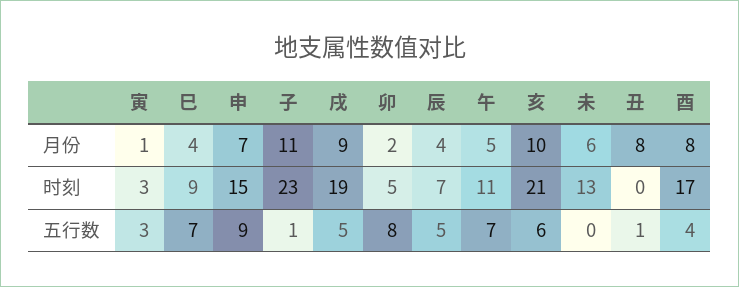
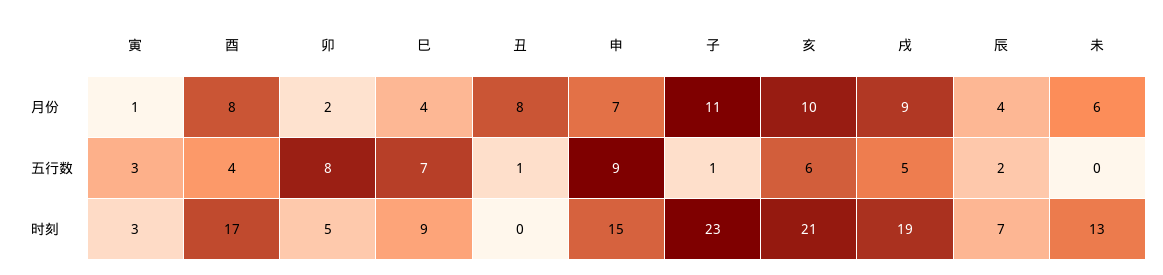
午, 月份: 5 -> none
午, 时刻: 11 -> none
辰, 五行数: 5 -> 2
午, 五行数: 7 -> none

